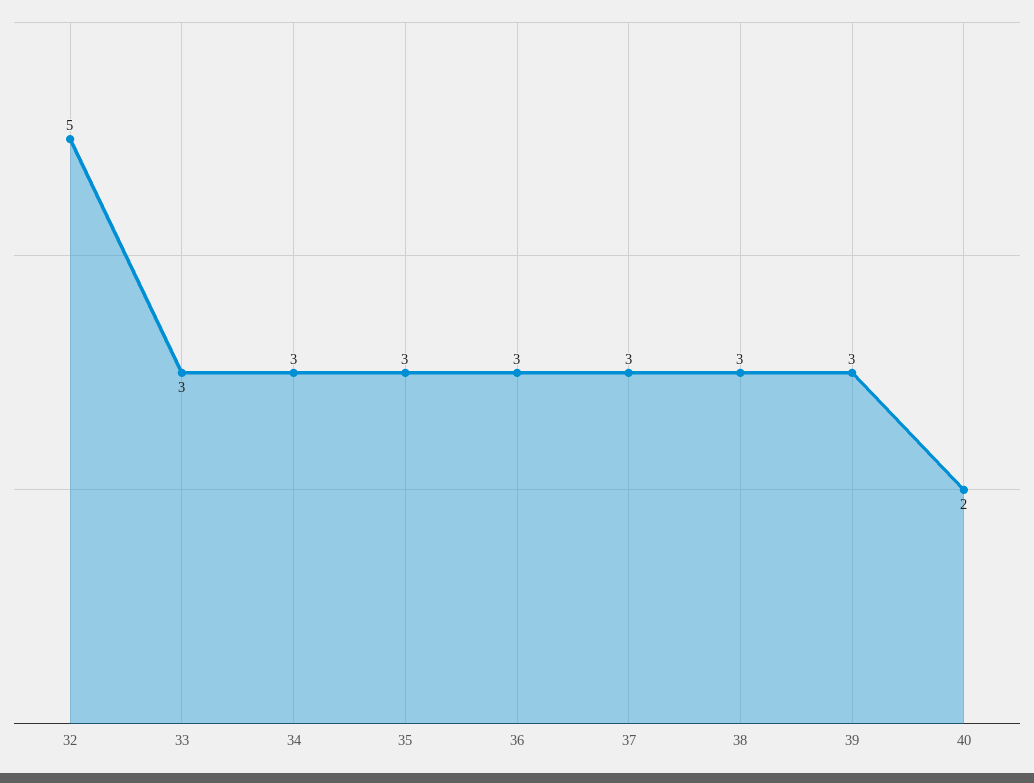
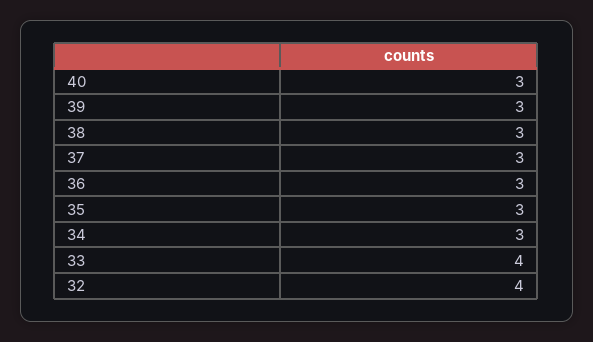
32: 5 -> 4
33: 3 -> 4
40: 2 -> 3

